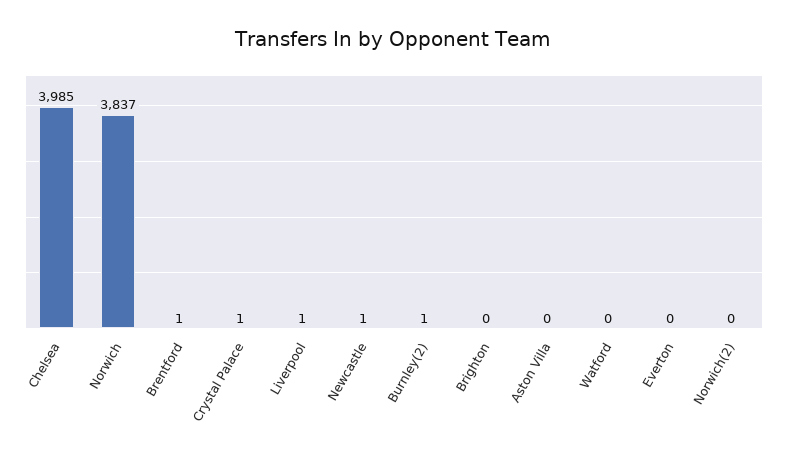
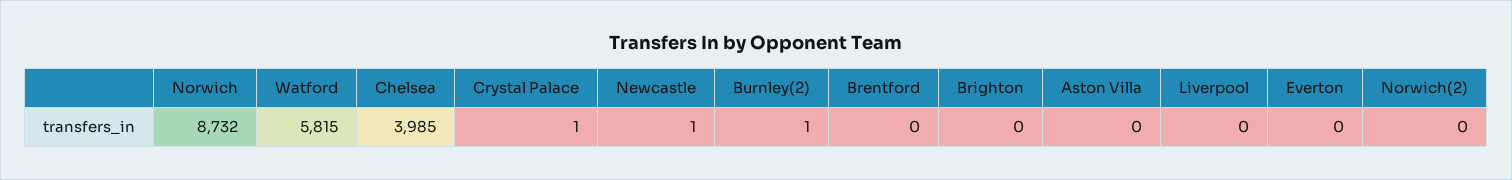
Norwich: 3837 -> 8732
Brentford: 1 -> 0
Liverpool: 1 -> 0
Watford: 0 -> 5815

